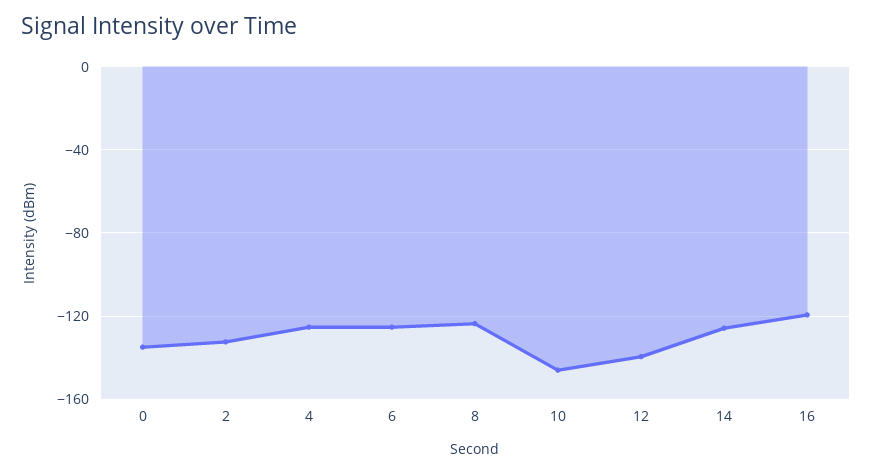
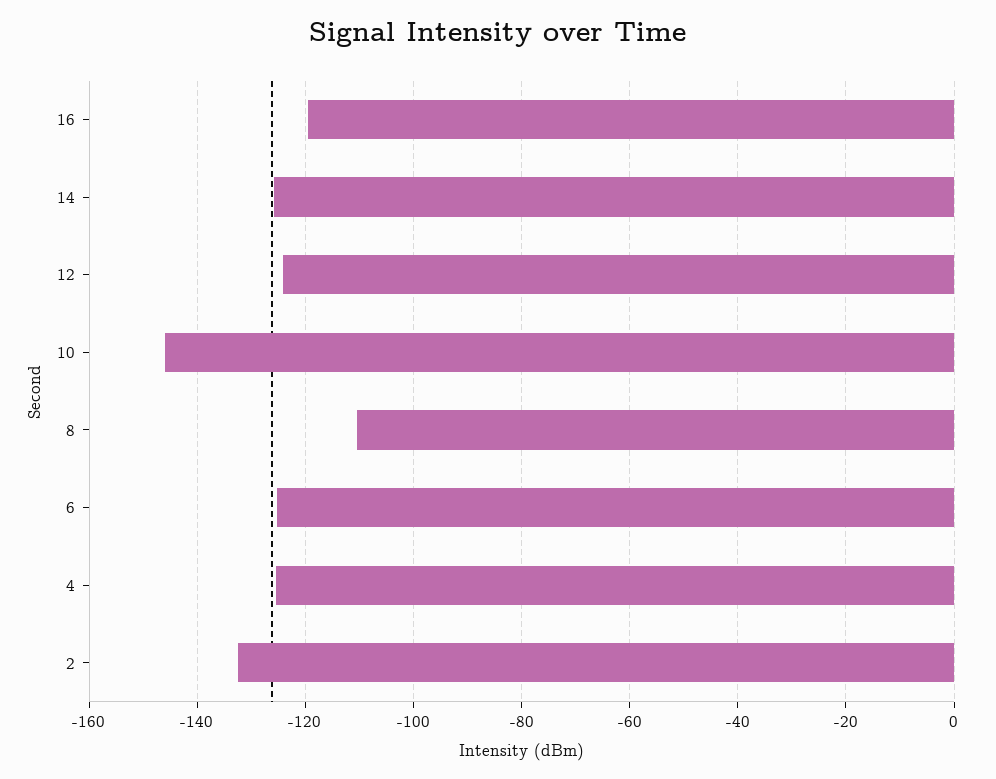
0: -135 -> none
8: -125 -> -110
12: -140 -> -124

